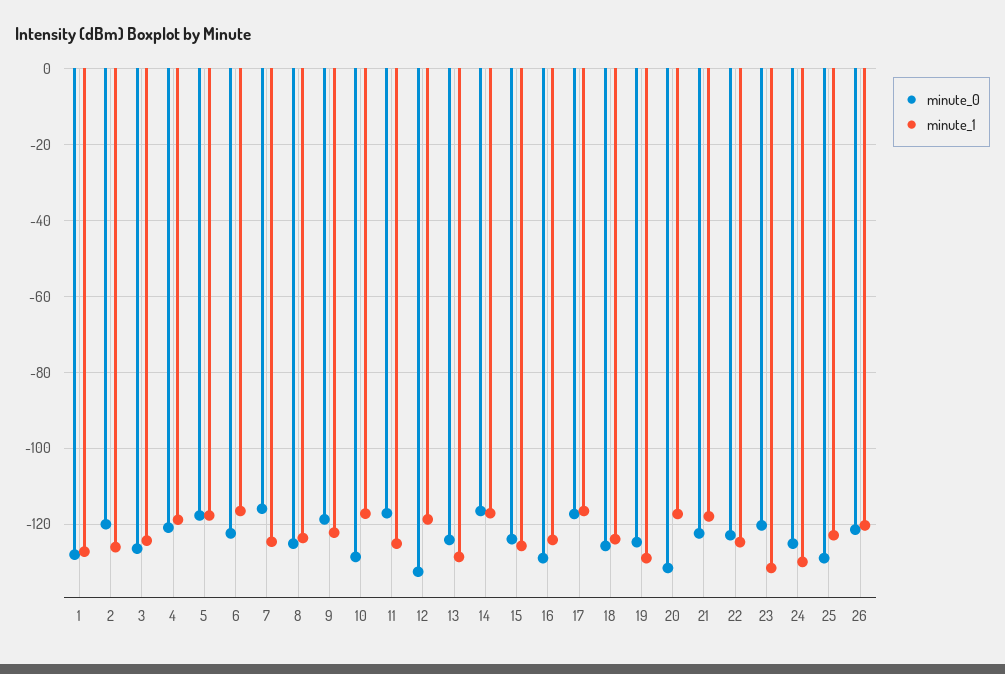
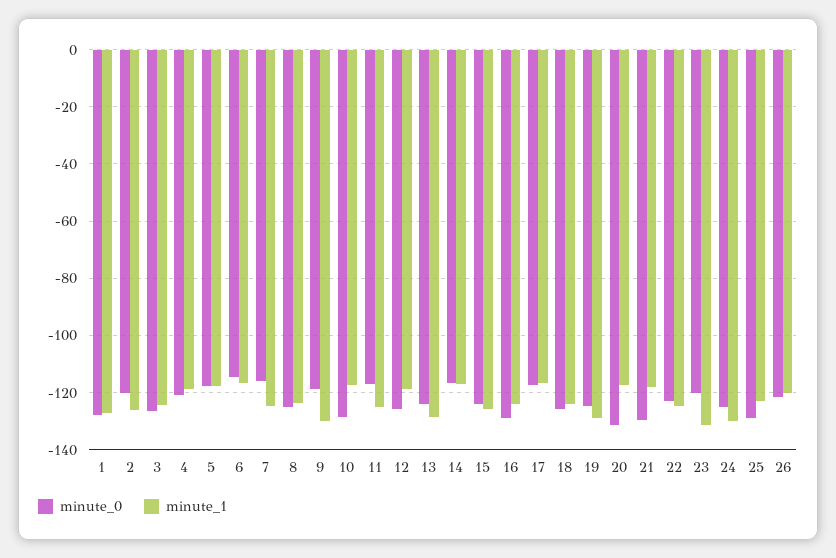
minute_0, 6: -122 -> -115
minute_1, 9: -122 -> -130
minute_0, 12: -132 -> -125
minute_0, 21: -122 -> -130

